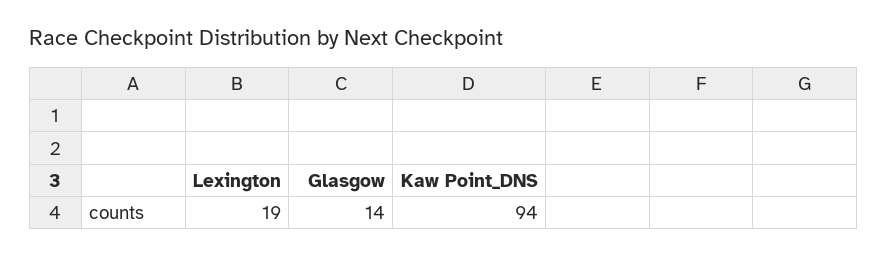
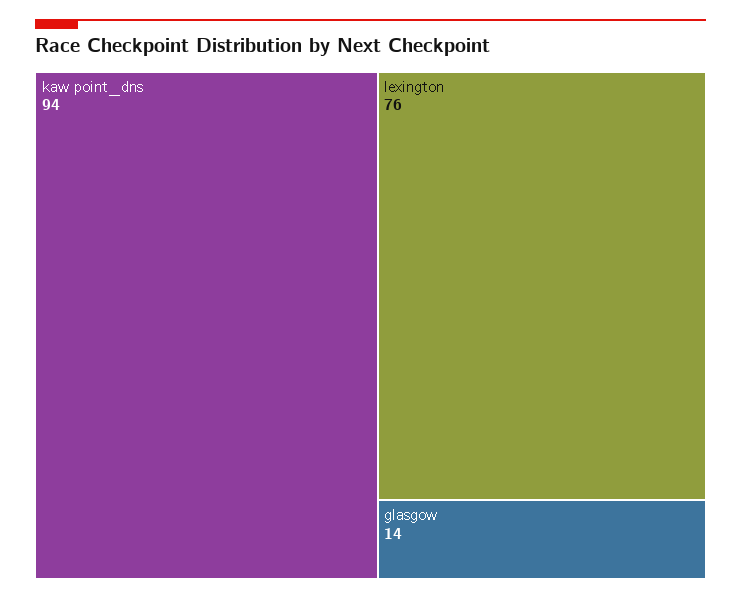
Lexington: 19 -> 76

